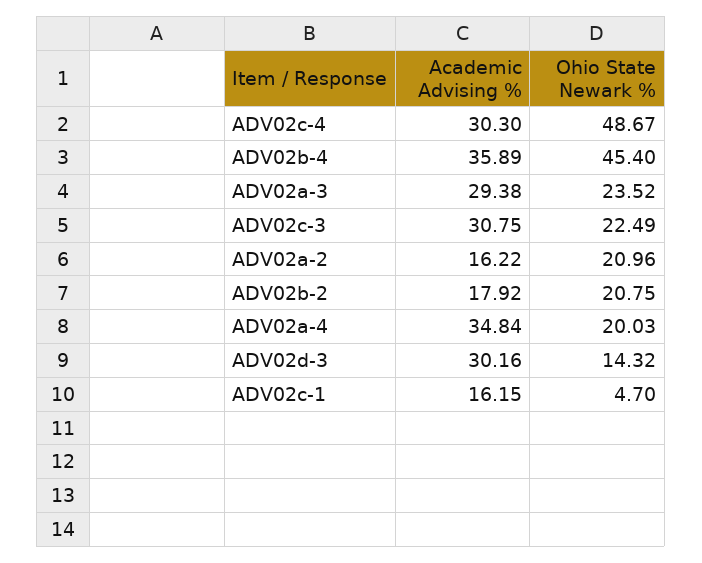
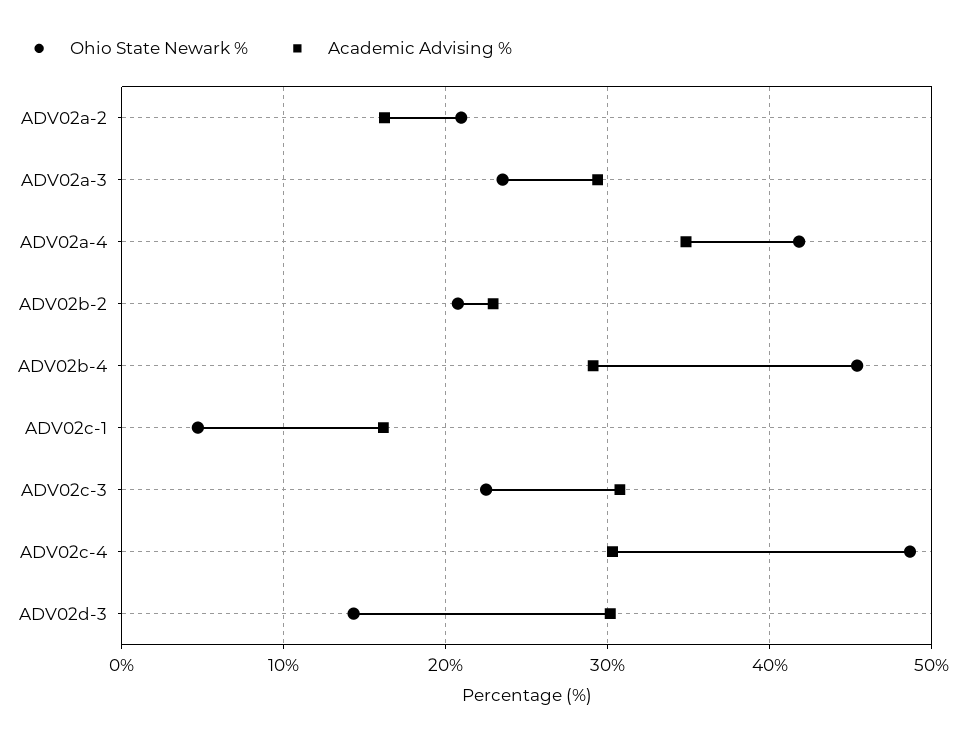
Academic Advising %, ADV02b-4: 35.89 -> 29
Academic Advising %, ADV02b-2: 17.92 -> 23
Ohio State Newark %, ADV02a-4: 20.03 -> 42

